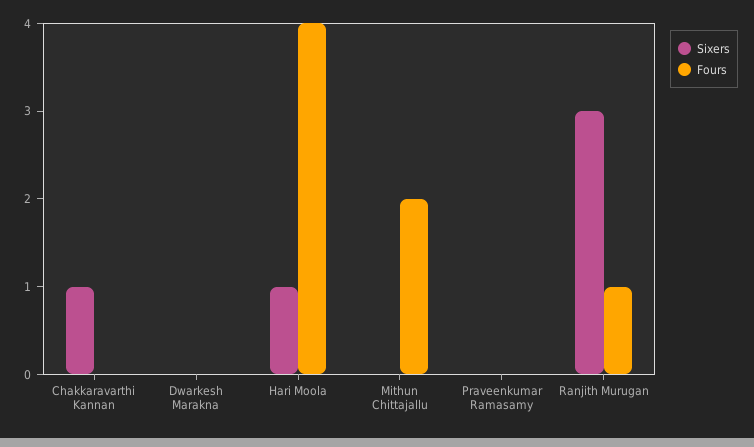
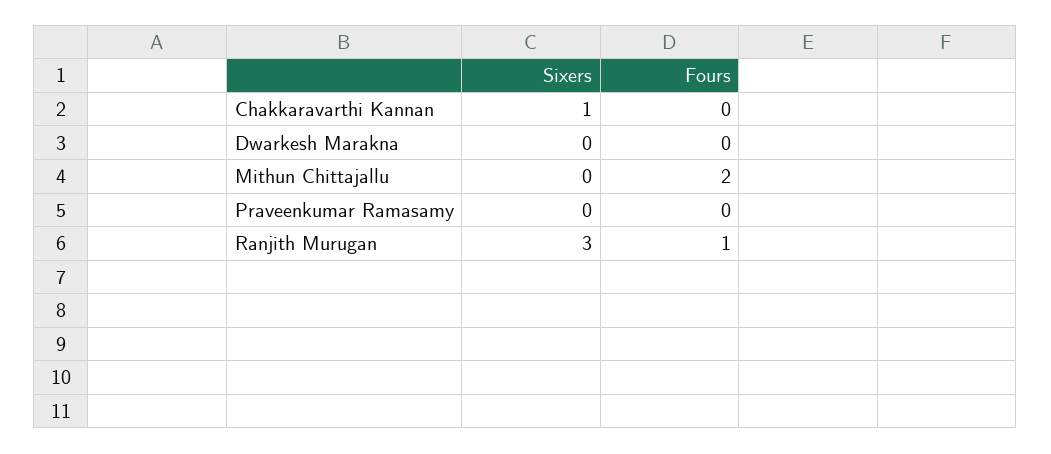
Sixers, Hari Moola: 1 -> none
Fours, Hari Moola: 4 -> none

